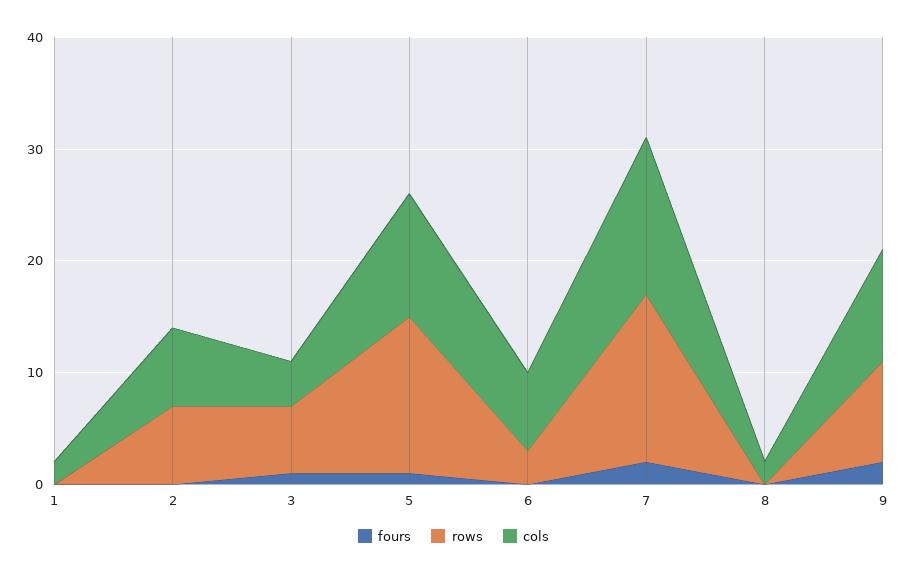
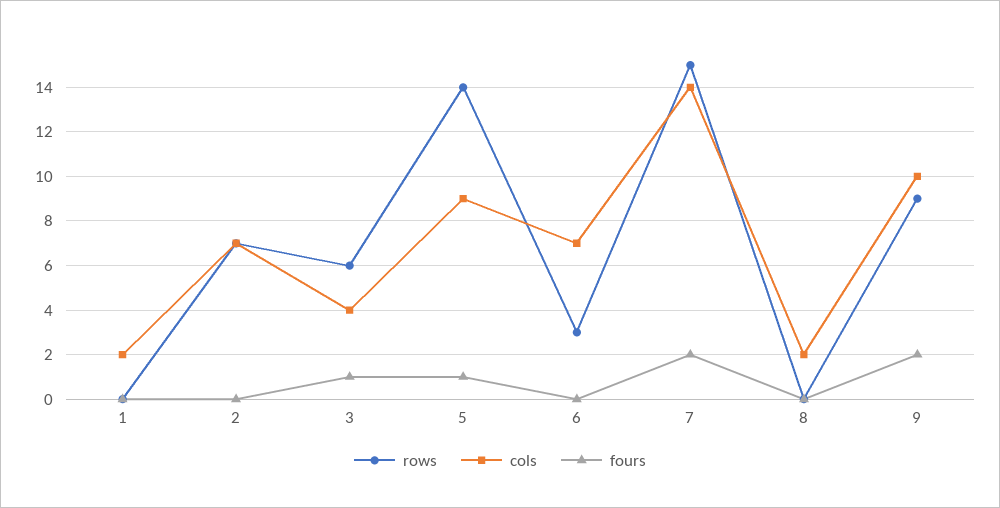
cols, 5: 11 -> 9

